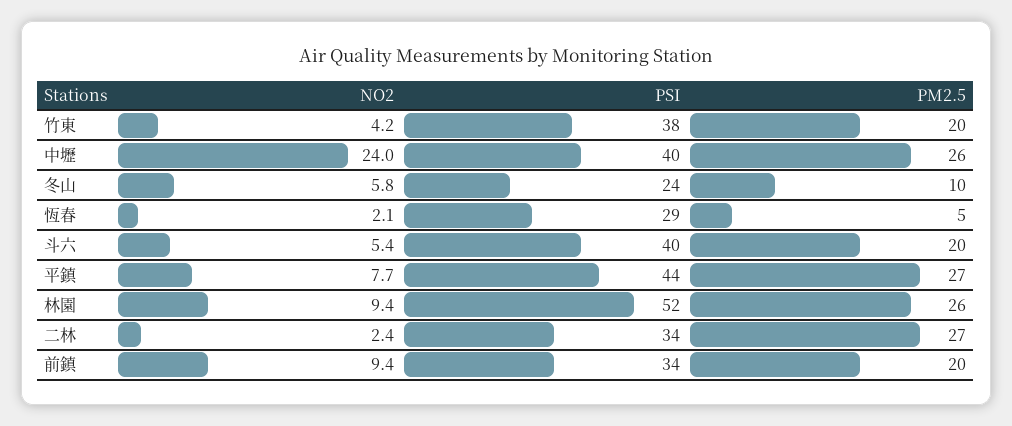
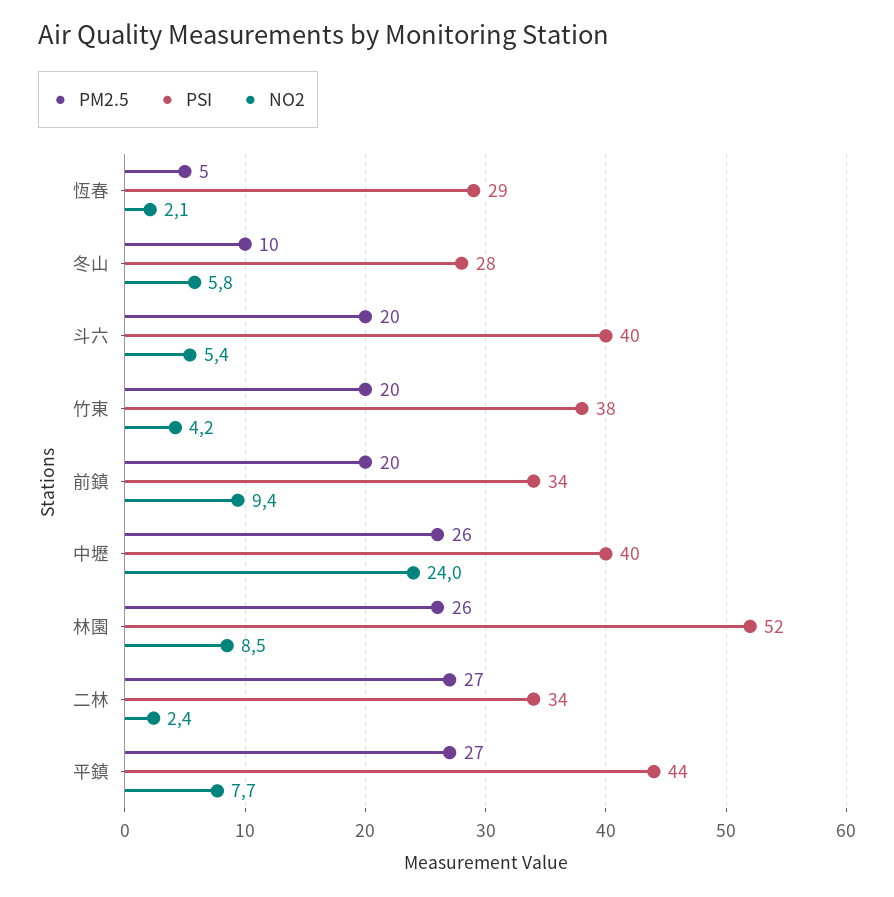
PSI, 冬山: 24 -> 28
NO2, 林園: 9.4 -> 8.5

